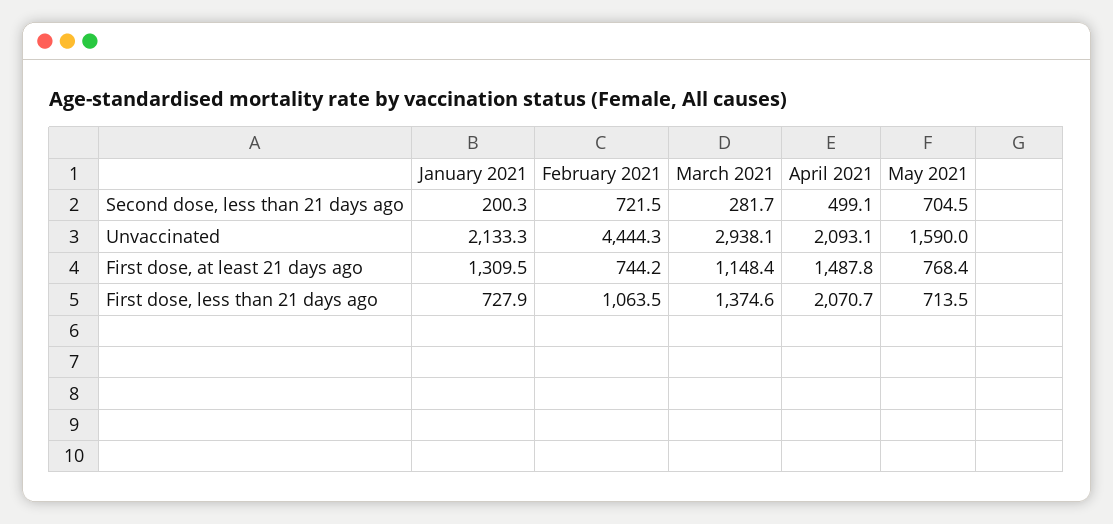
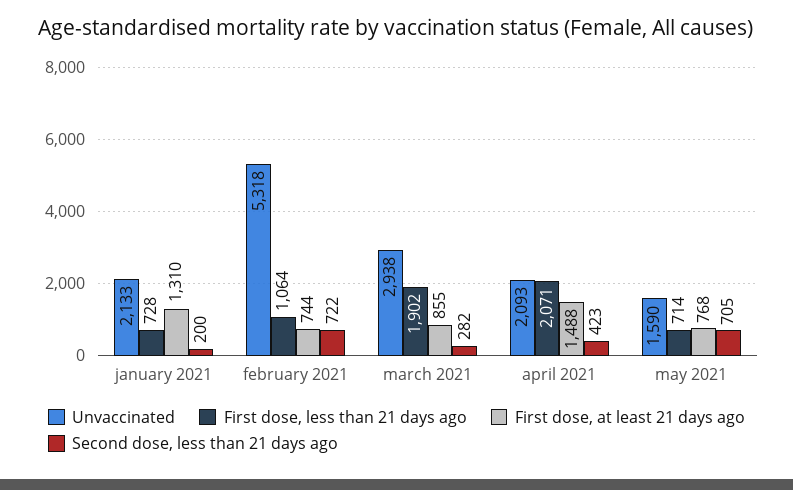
Second dose, less than 21 days ago, April 2021: 499.1 -> 423
Unvaccinated, February 2021: 4444.3 -> 5318
First dose, at least 21 days ago, March 2021: 1148.4 -> 855
First dose, less than 21 days ago, March 2021: 1374.6 -> 1902

